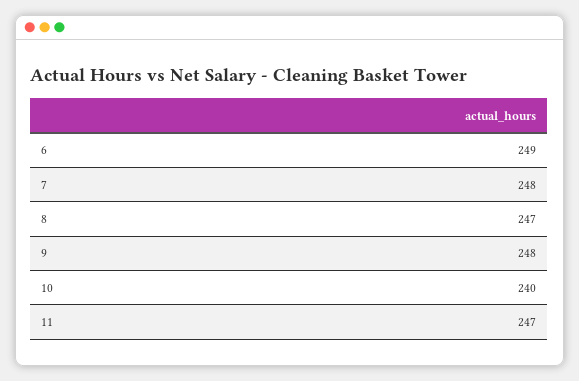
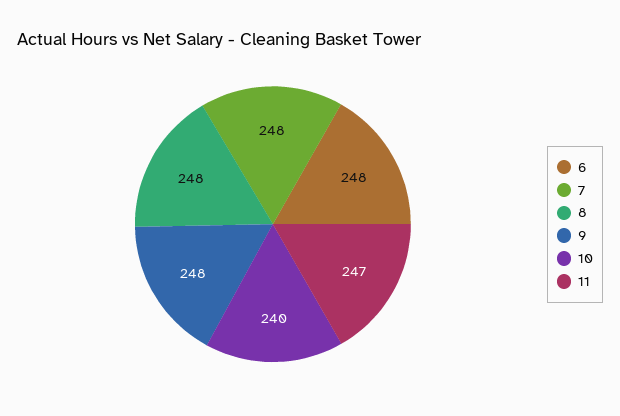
6: 249 -> 248
8: 247 -> 248

